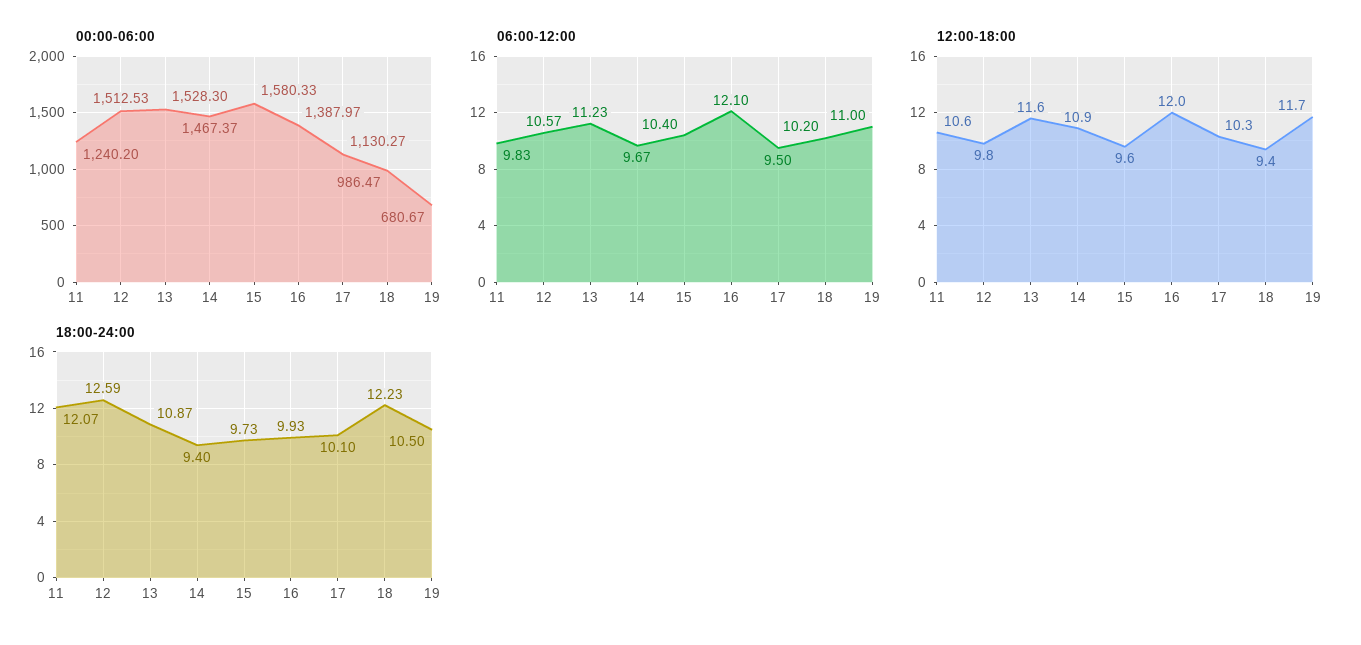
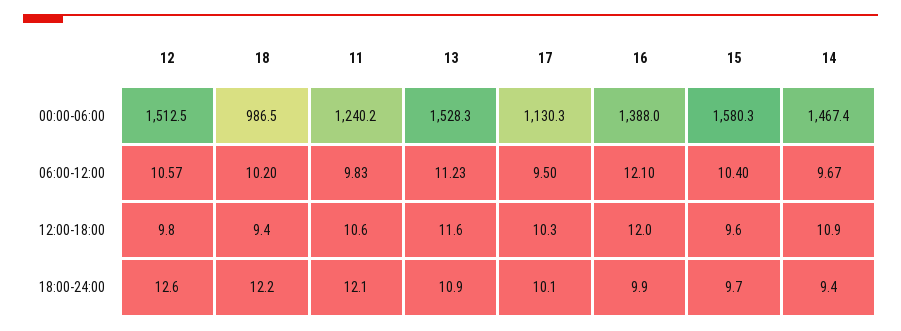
00:00-06:00, 19: 680.67 -> none
06:00-12:00, 19: 11 -> none
12:00-18:00, 19: 11.7 -> none
18:00-24:00, 19: 10.5 -> none

